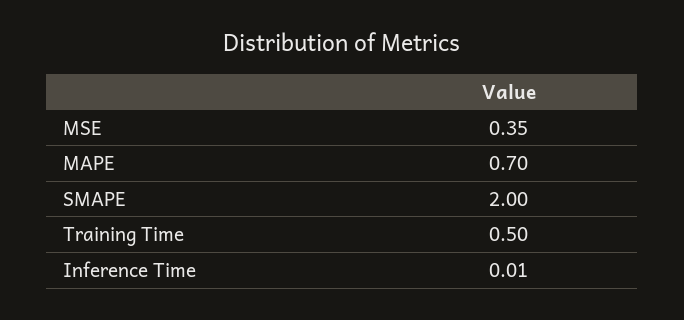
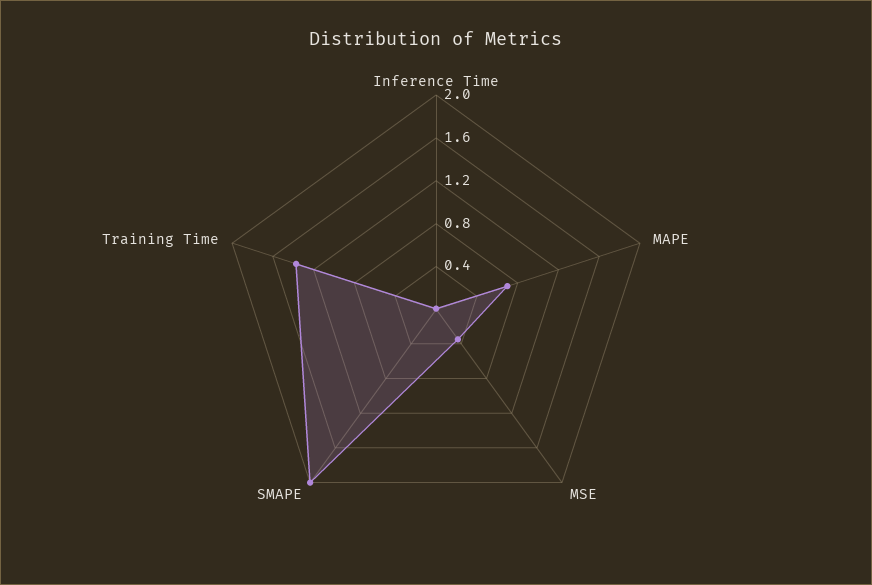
Training Time: 0.5 -> 1.4

